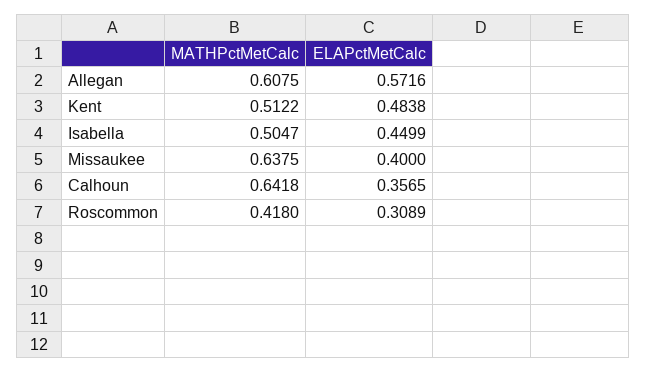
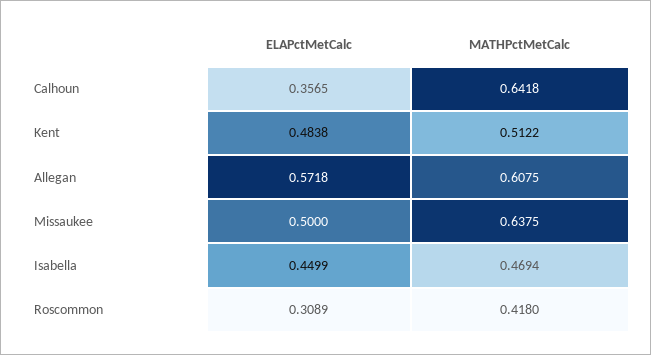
ELAPctMetCalc, Allegan: 0.5716 -> 0.5718
MATHPctMetCalc, Isabella: 0.5047 -> 0.4694
ELAPctMetCalc, Missaukee: 0.4 -> 0.5

